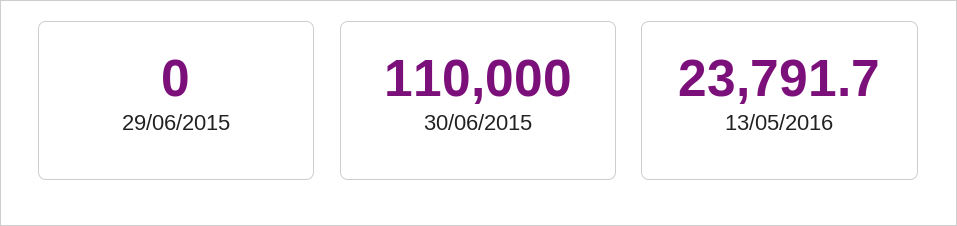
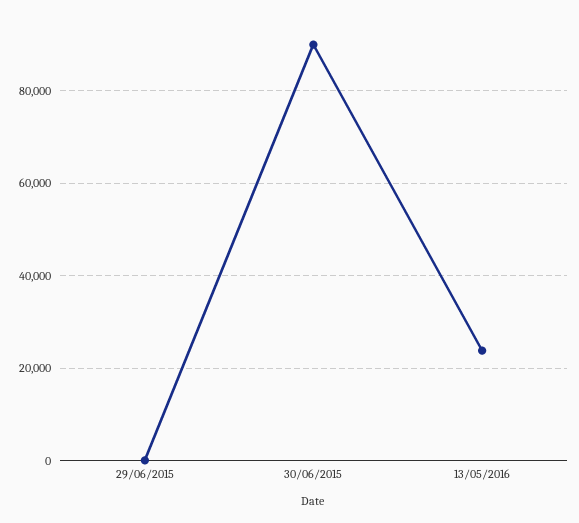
30/06/2015: 110000 -> 90000

